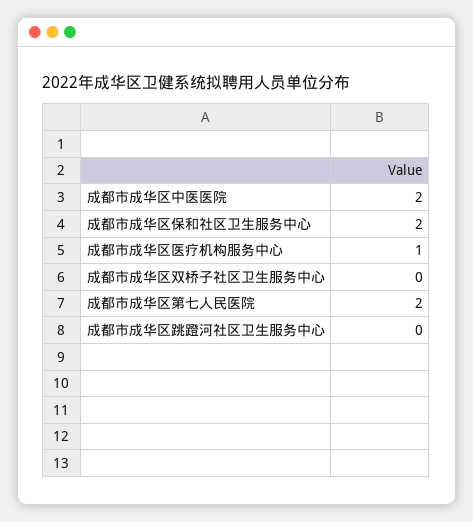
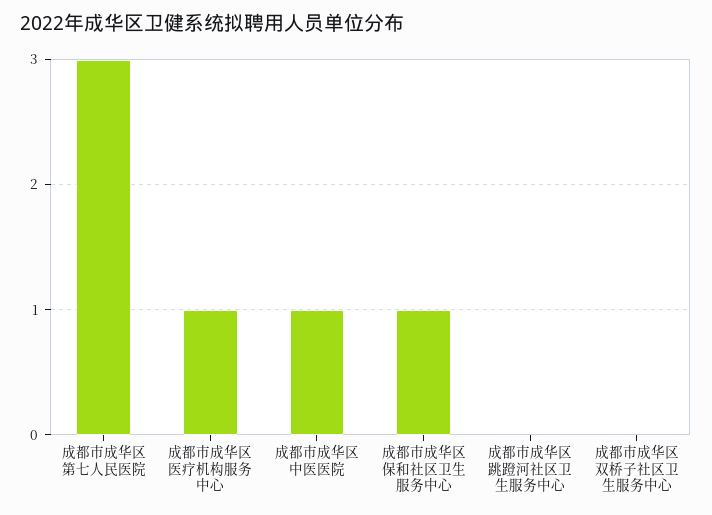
成都市成华区中医医院: 2 -> 1
成都市成华区保和社区卫生服务中心: 2 -> 1
成都市成华区第七人民医院: 2 -> 3

